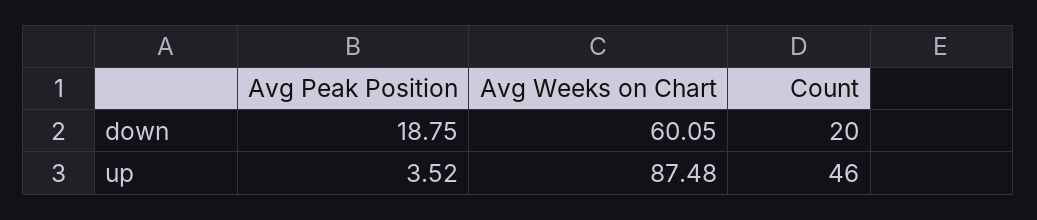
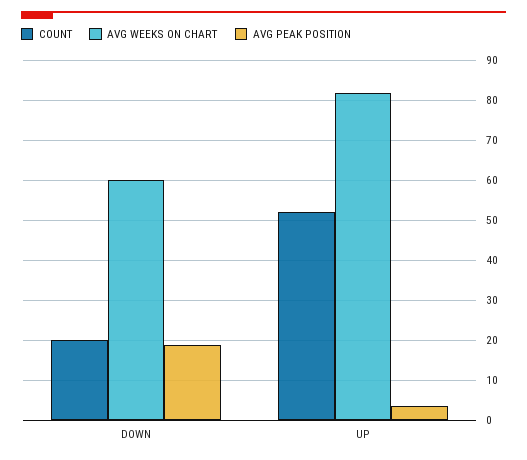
Avg Weeks on Chart, up: 87.48 -> 82
Count, up: 46 -> 52

